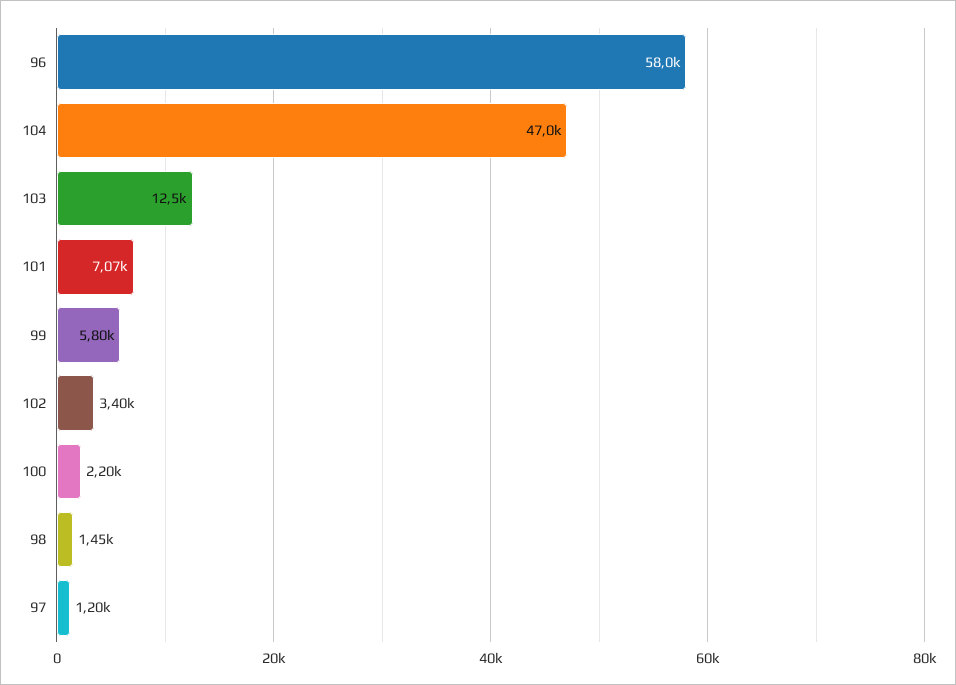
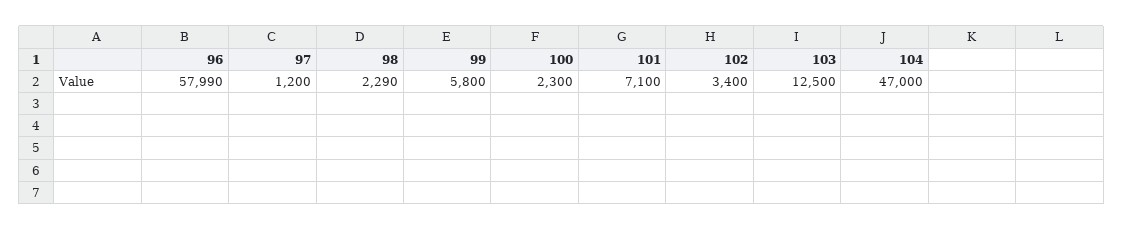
101: 7070 -> 7100
100: 2200 -> 2300
98: 1450 -> 2290

